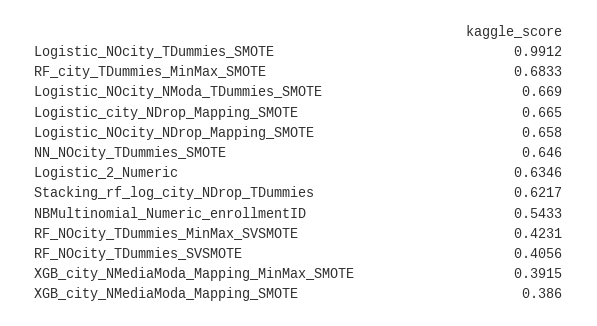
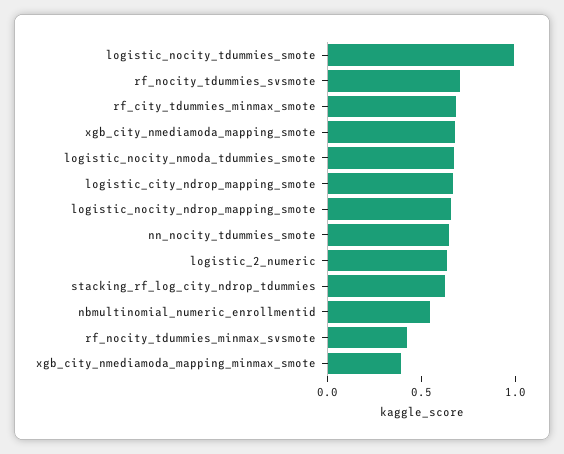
RF_NOcity_TDummies_SVSMOTE: 0.4056 -> 0.7
XGB_city_NMediaModa_Mapping_SMOTE: 0.386 -> 0.7

